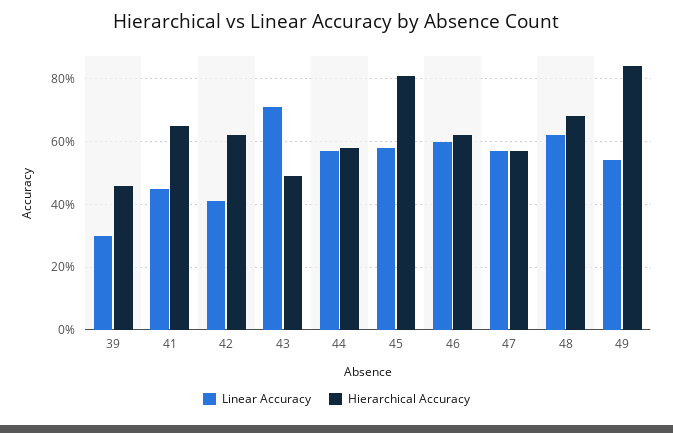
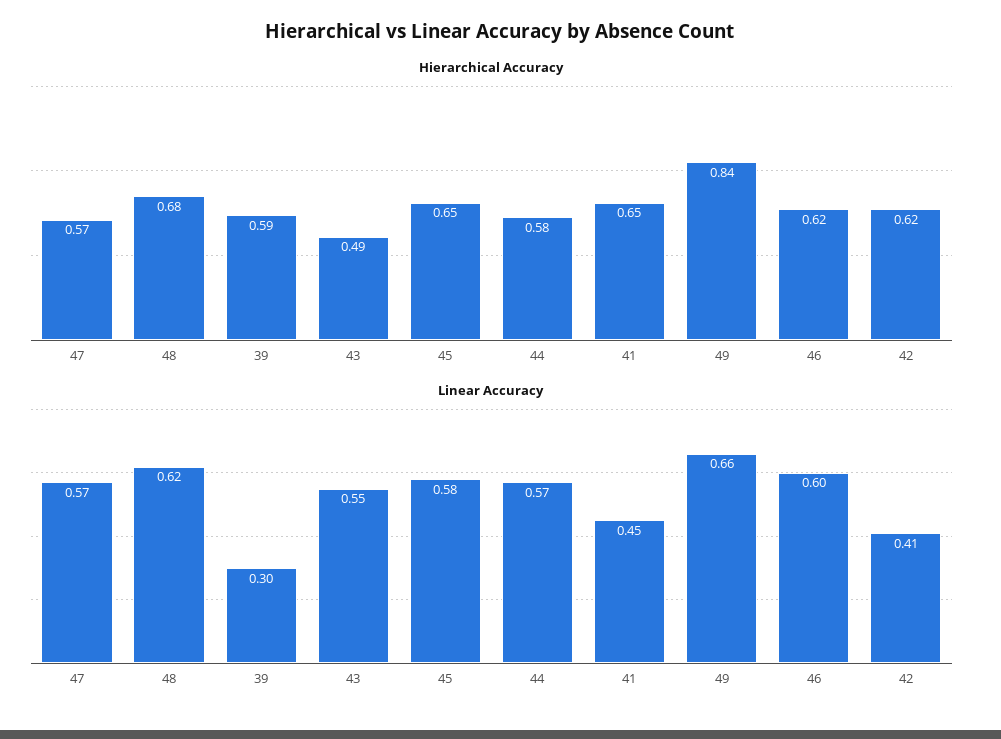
Hierarchical Accuracy, 39: 0.45 -> 0.59
Linear Accuracy, 43: 0.7 -> 0.55
Hierarchical Accuracy, 45: 0.8 -> 0.65
Linear Accuracy, 49: 0.55 -> 0.66

